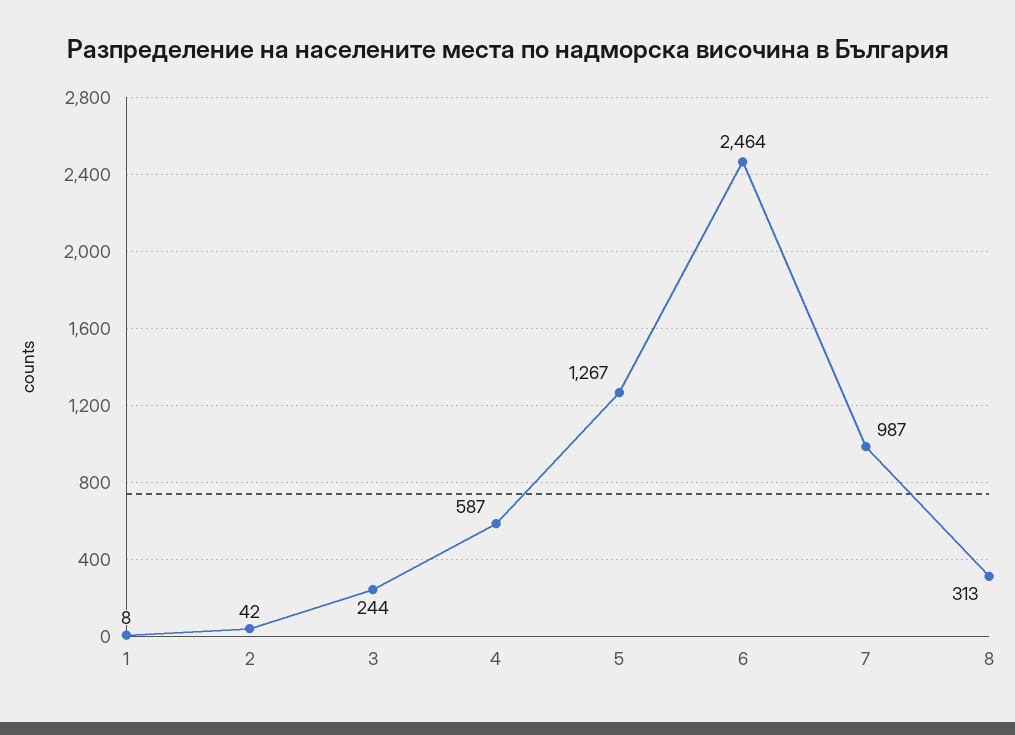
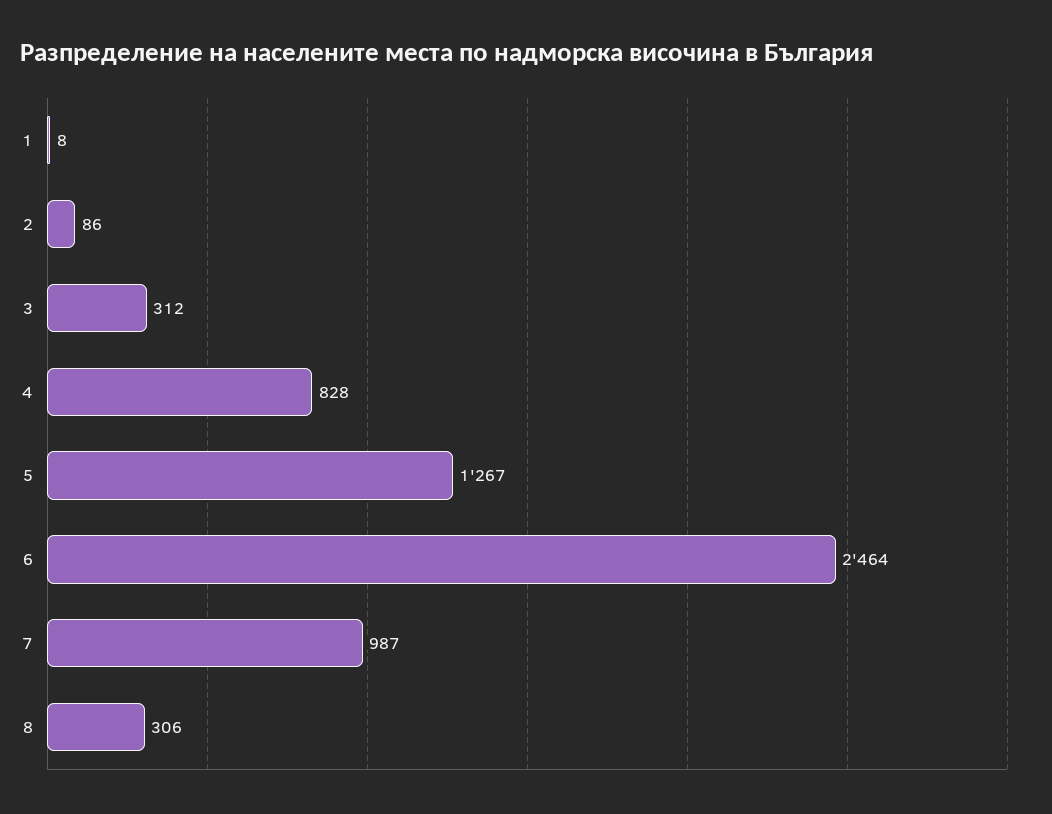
2: 42 -> 86
3: 244 -> 312
4: 587 -> 828
8: 313 -> 306

